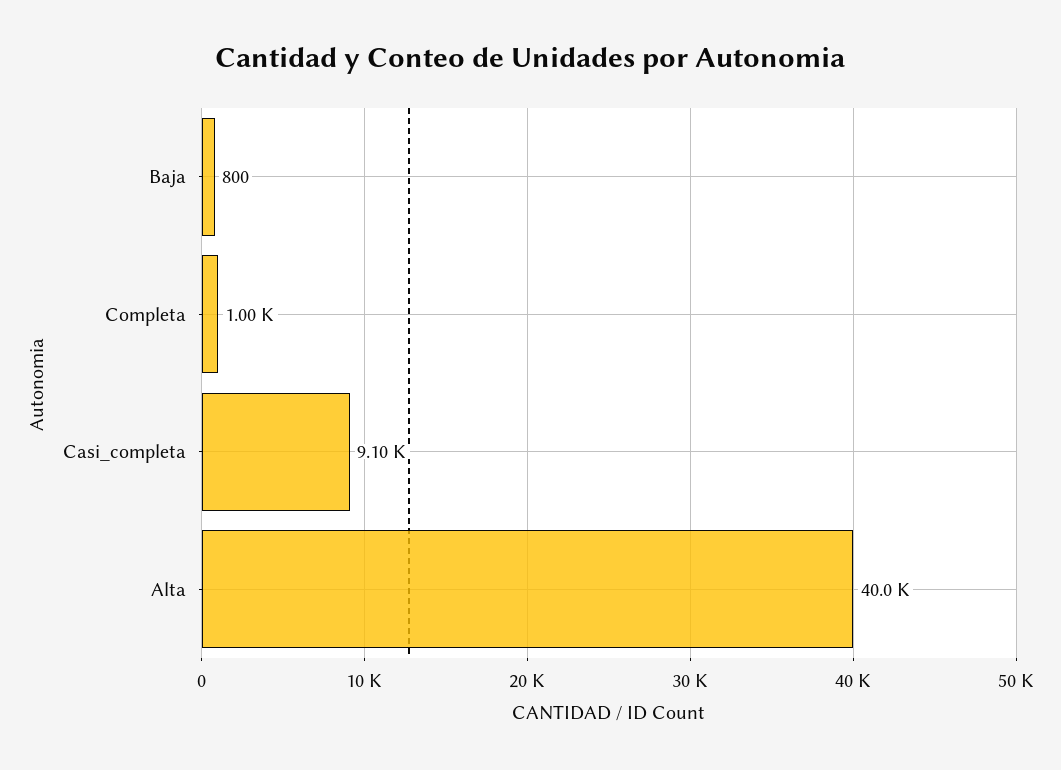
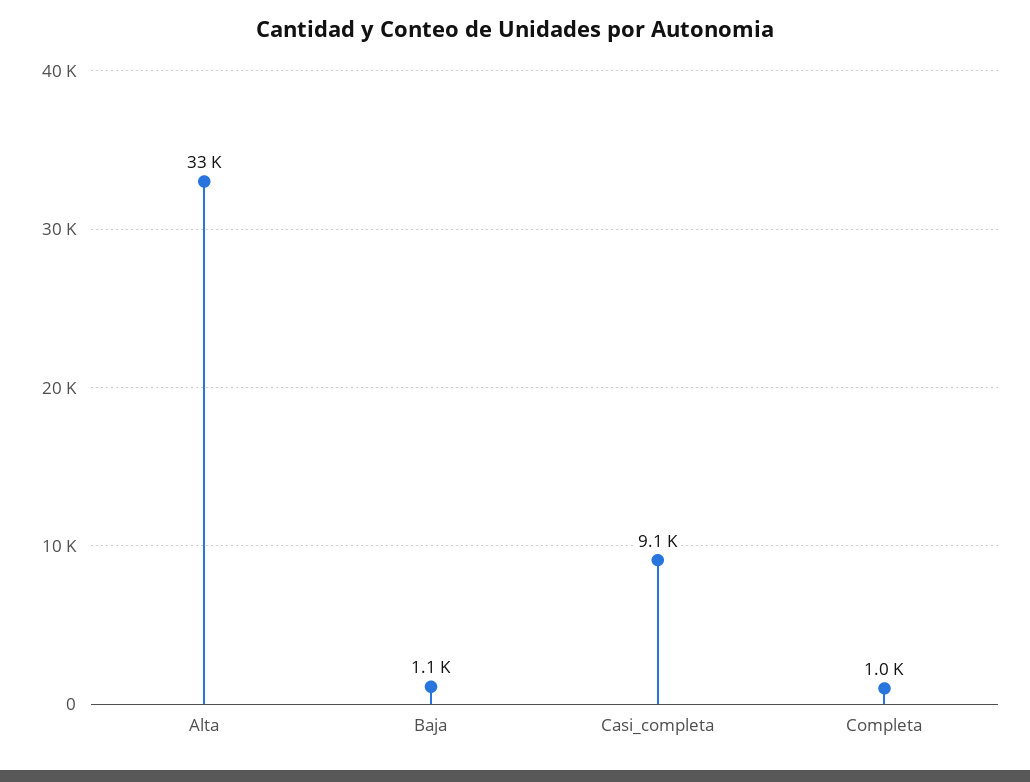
Baja: 800 -> 1100
Alta: 40000 -> 33000

